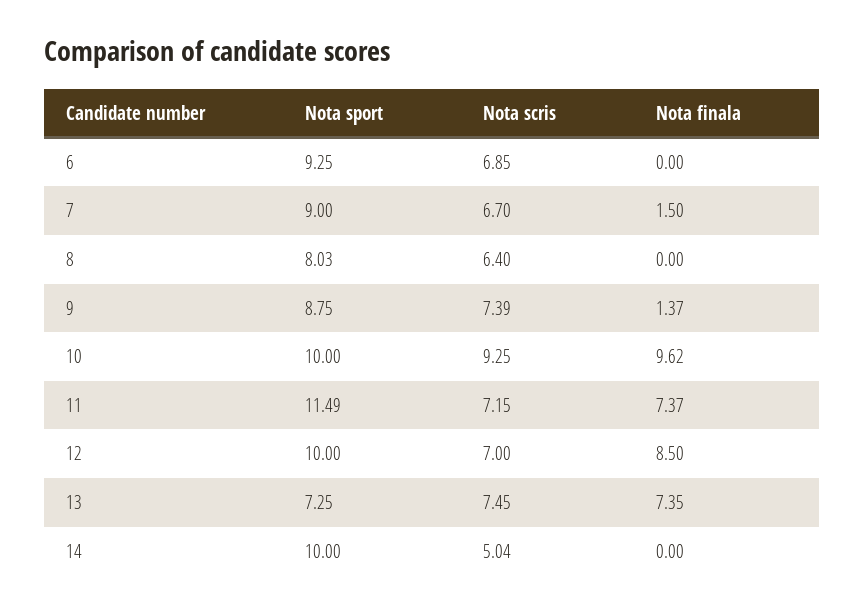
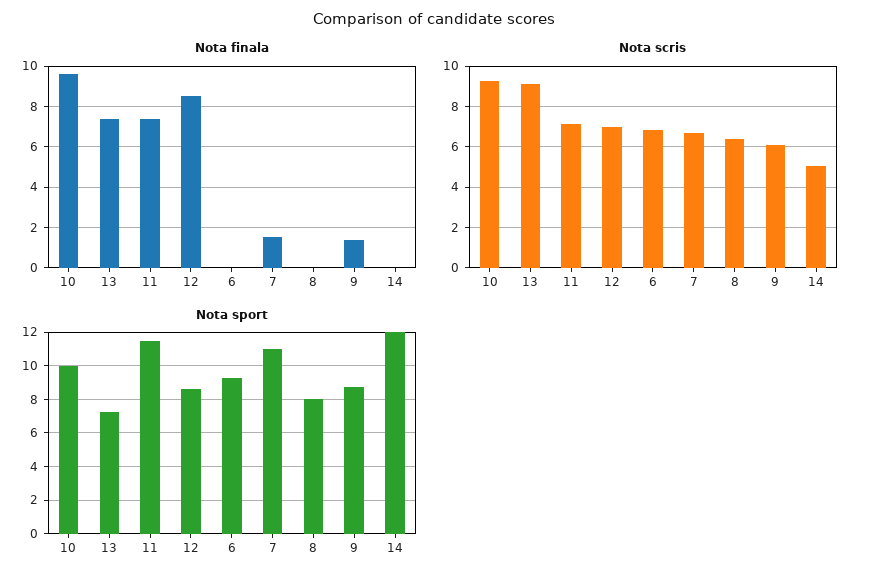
Nota sport, 7: 9 -> 11
Nota scris, 9: 7.39 -> 6
Nota sport, 12: 10 -> 8.5
Nota scris, 13: 7.45 -> 9
Nota sport, 14: 10 -> 12

